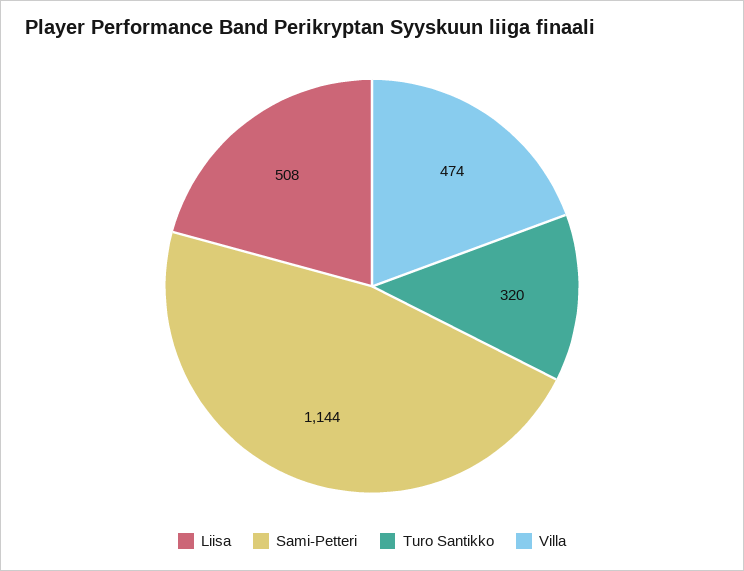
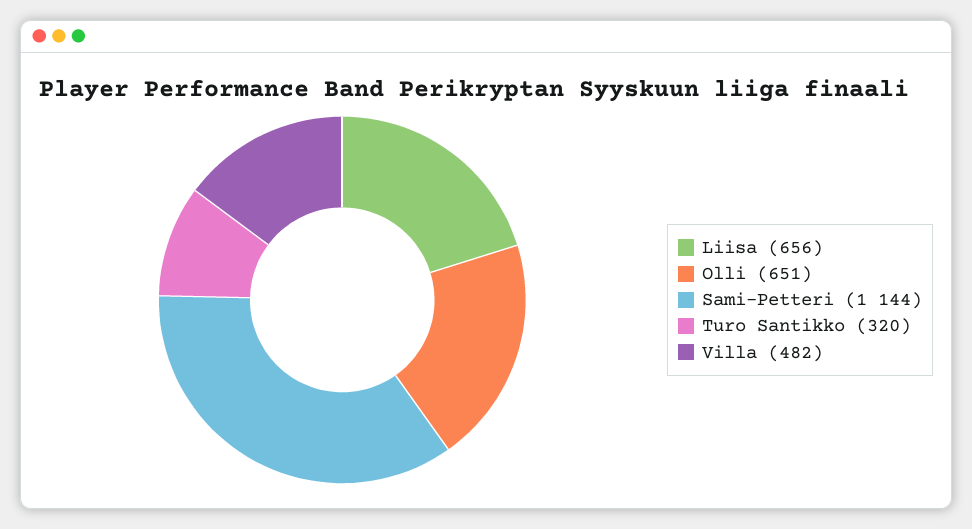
Liisa: 508 -> 656
Villa: 474 -> 482
Olli: none -> 651

